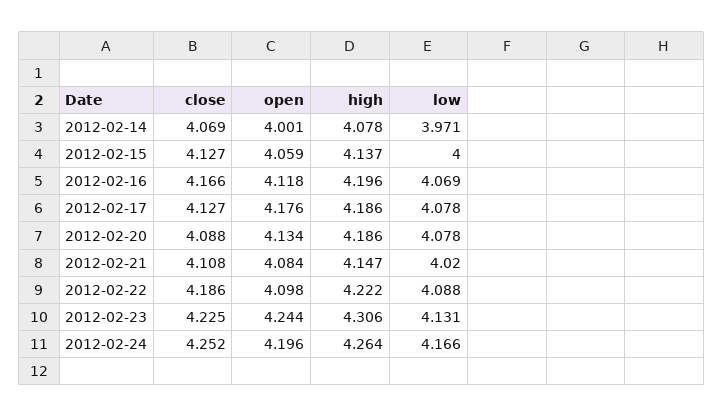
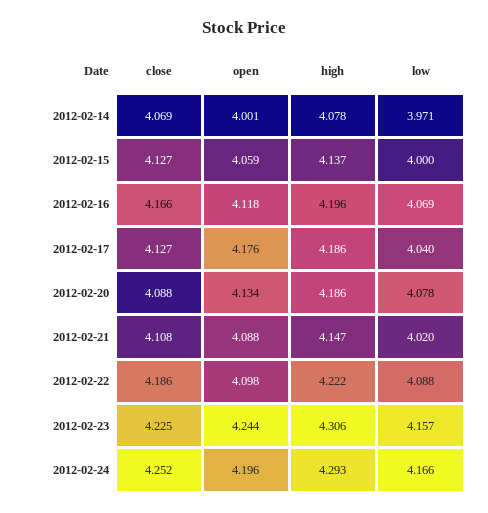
low, 2012-02-17: 4.078 -> 4.04
open, 2012-02-21: 4.084 -> 4.088
low, 2012-02-23: 4.131 -> 4.157
high, 2012-02-24: 4.264 -> 4.293

